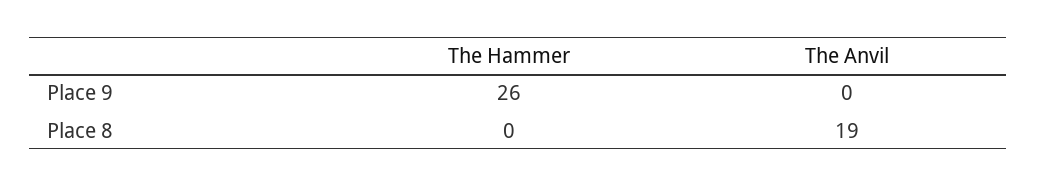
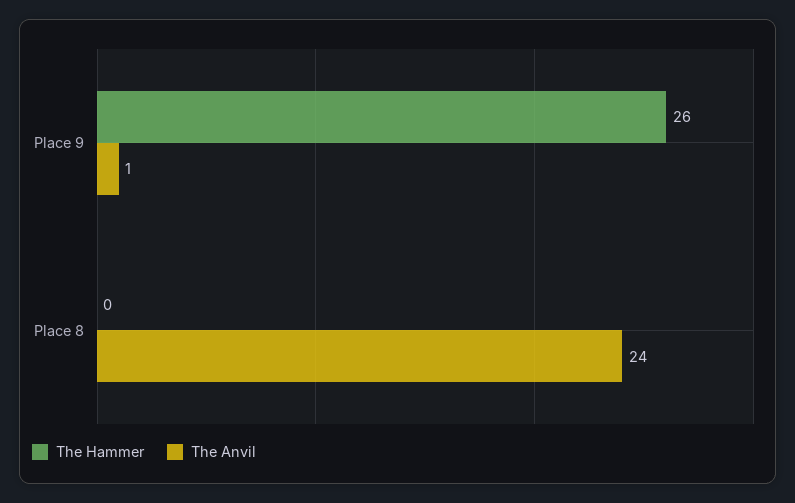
The Anvil, Place 9: 0 -> 1
The Anvil, Place 8: 19 -> 24

